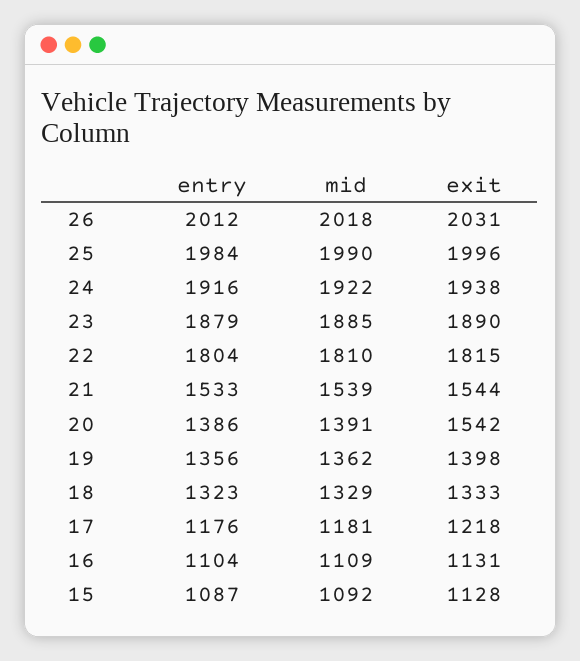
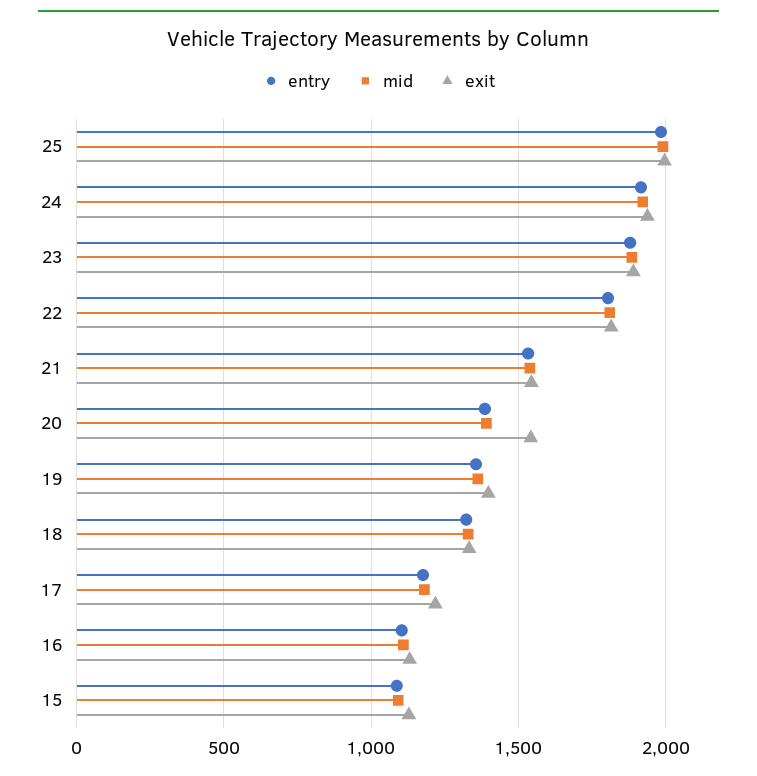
entry, 26: 2012 -> none
mid, 26: 2018 -> none
exit, 26: 2031 -> none

